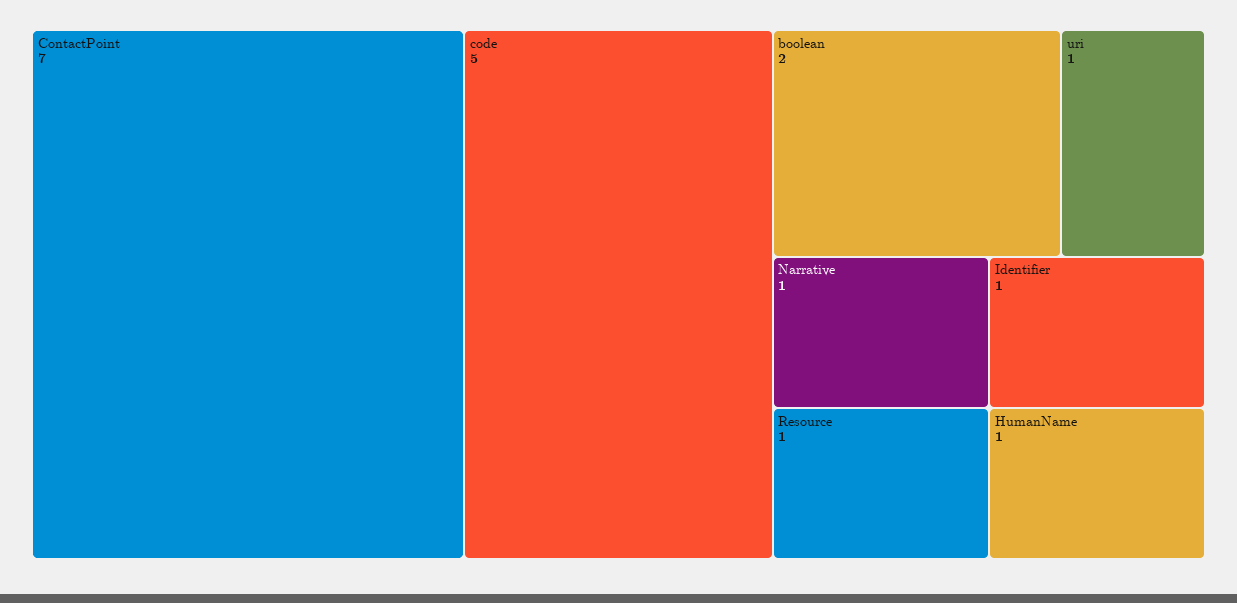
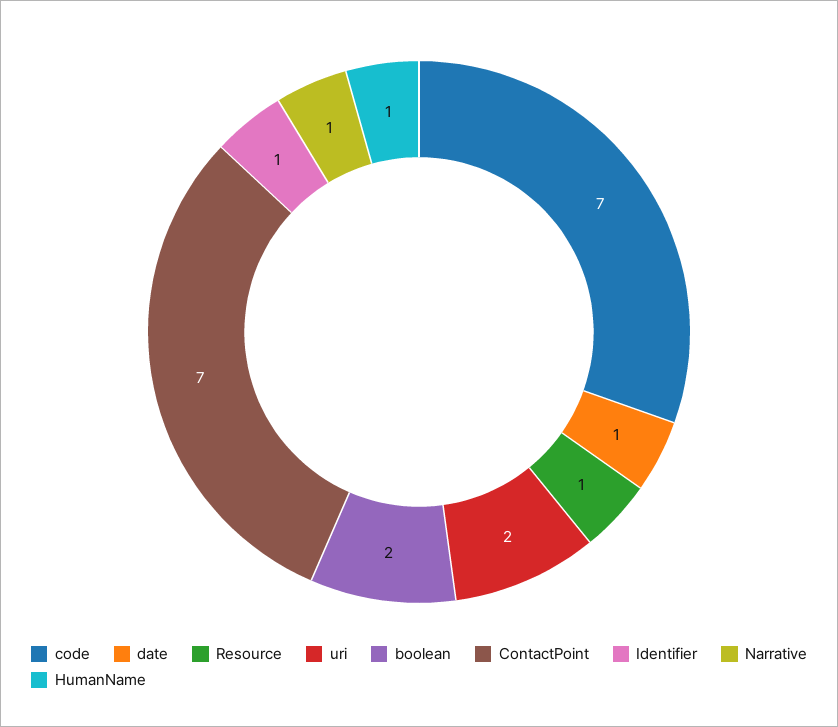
code: 5 -> 7
uri: 1 -> 2
date: none -> 1

